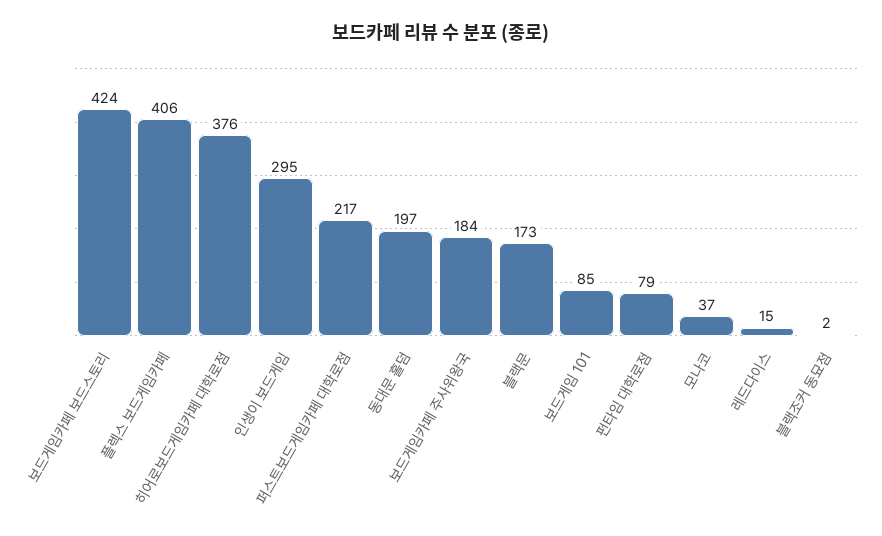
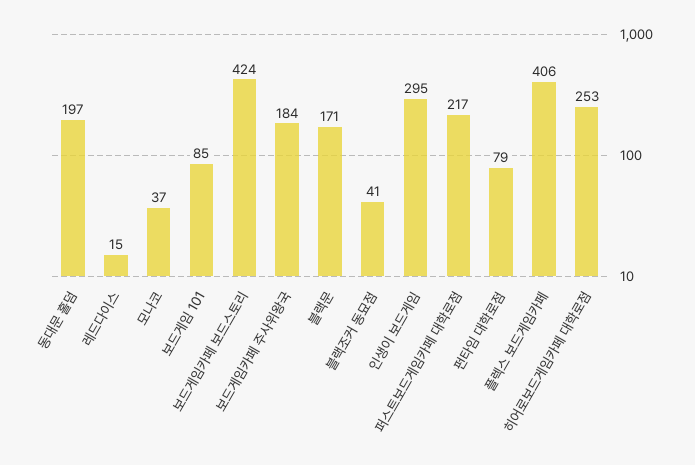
히어로보드게임카페 대학로점: 376 -> 253
블랙문: 173 -> 171
블랙조커 동묘점: 2 -> 41

